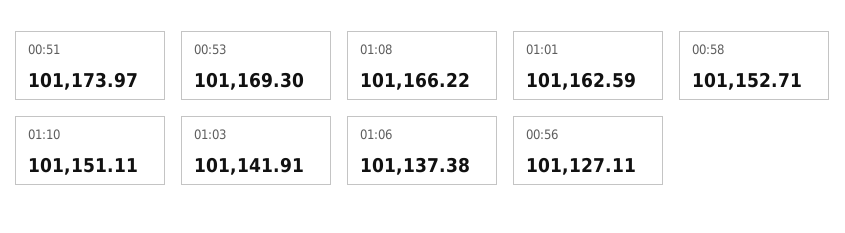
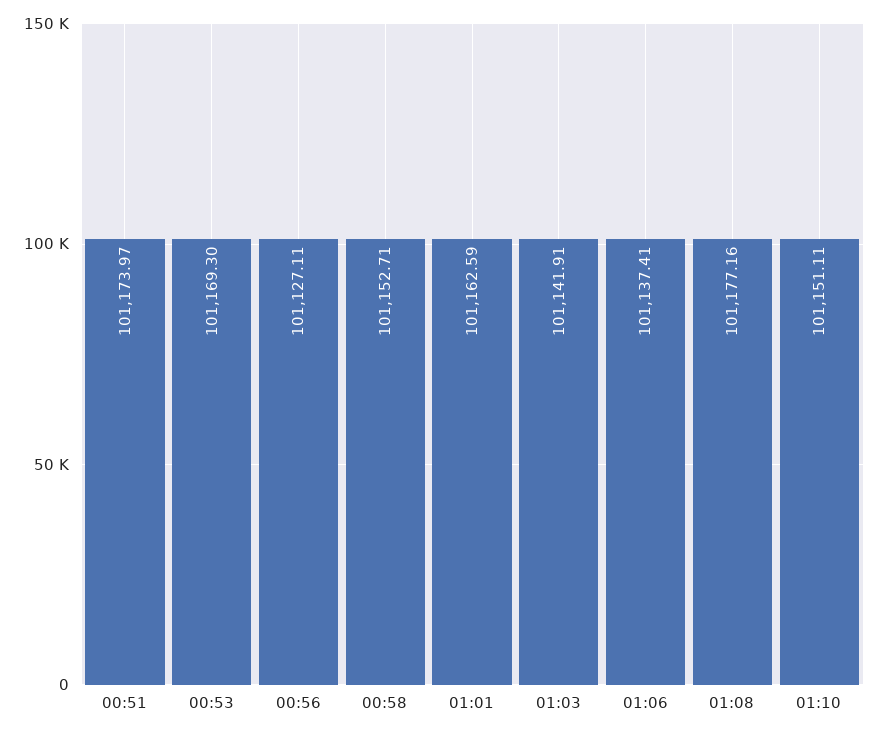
01:08: 101166.22 -> 101177.16
01:06: 101137.38 -> 101137.41

